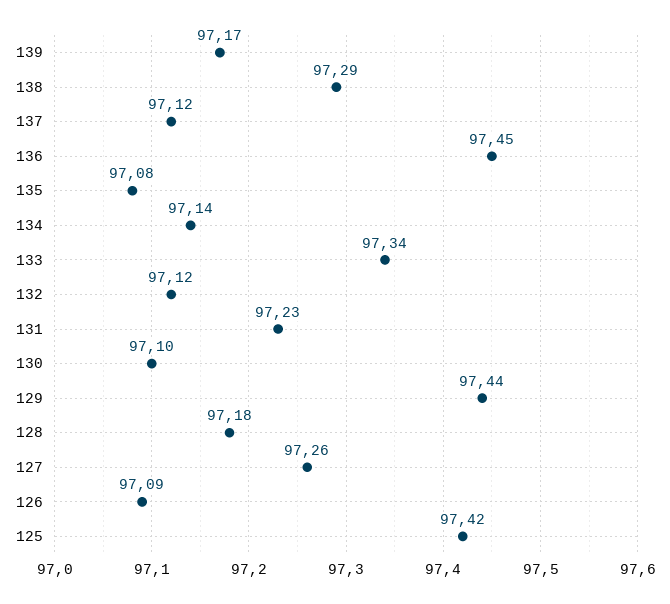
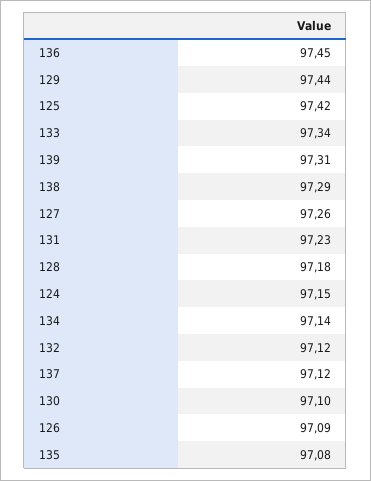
139: 97.17 -> 97.31
124: none -> 97.15

